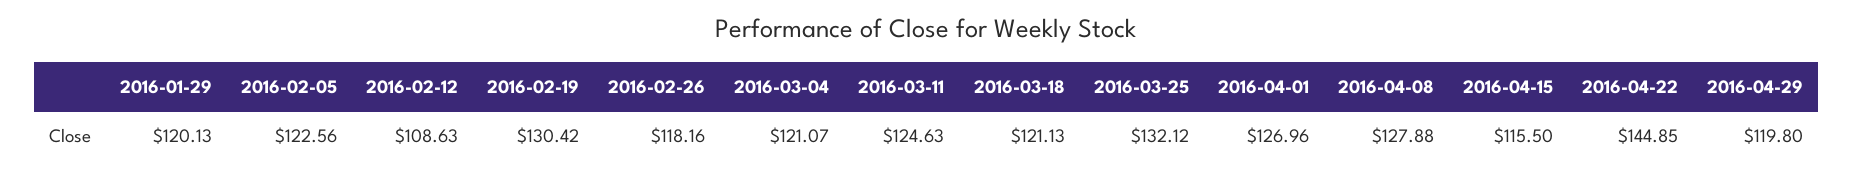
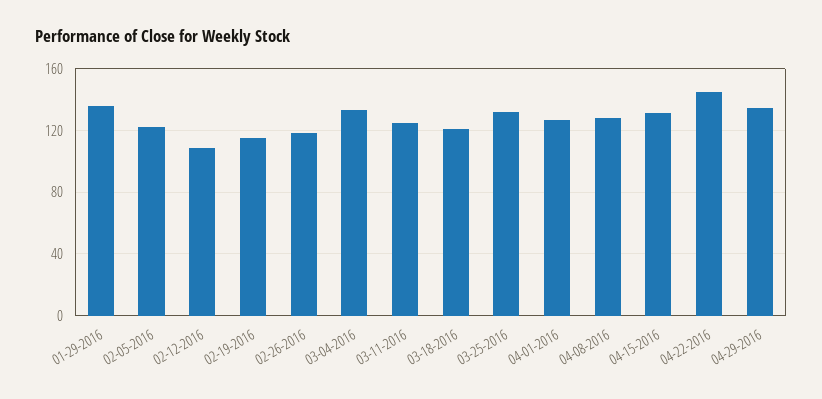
2016-01-29: 120.13 -> 135
2016-02-19: 130.42 -> 115
2016-03-04: 121.07 -> 135
2016-04-15: 115.5 -> 130
2016-04-29: 119.8 -> 135

